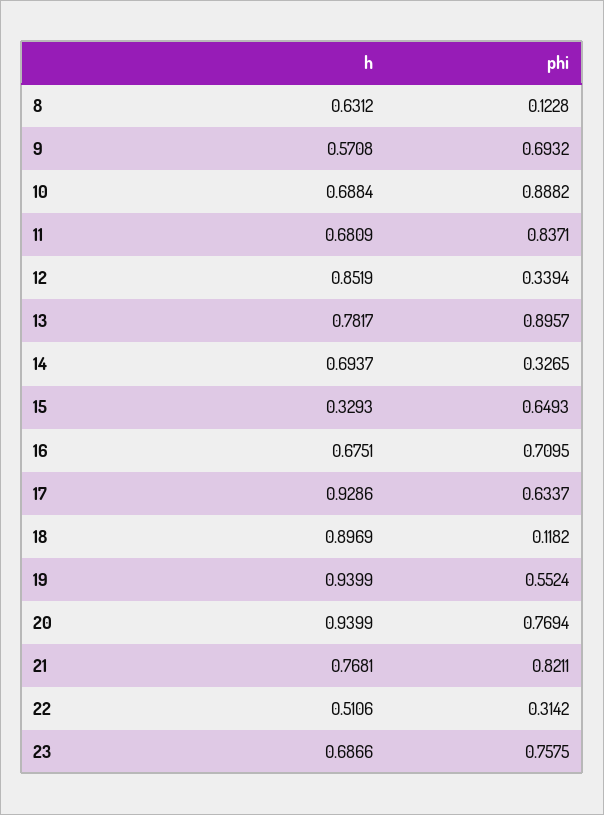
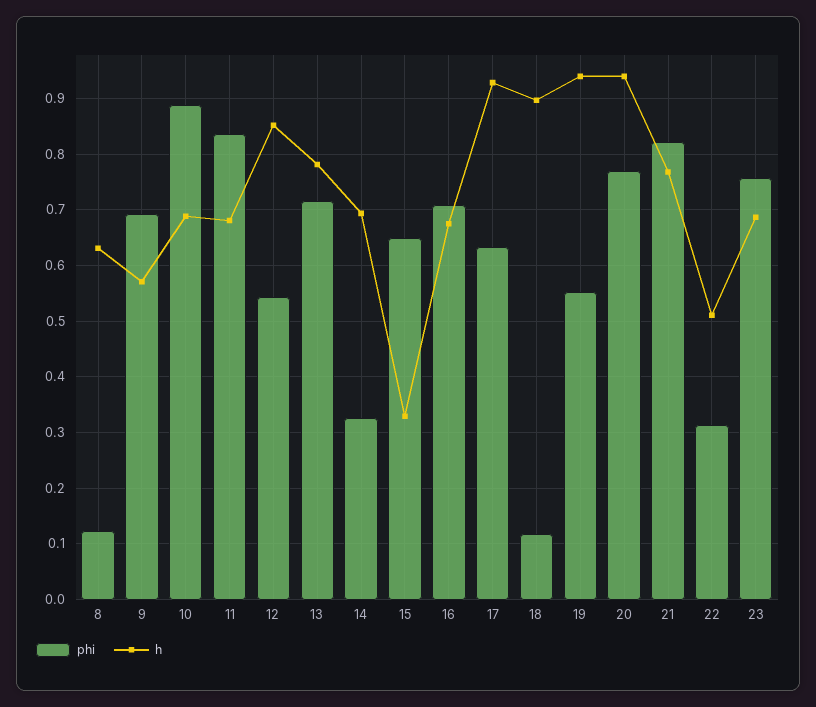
phi, 12: 0.3394 -> 0.54
phi, 13: 0.8957 -> 0.72

